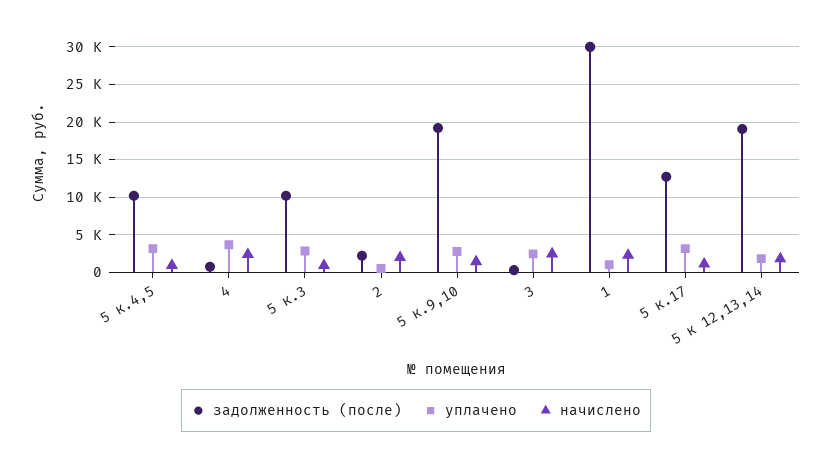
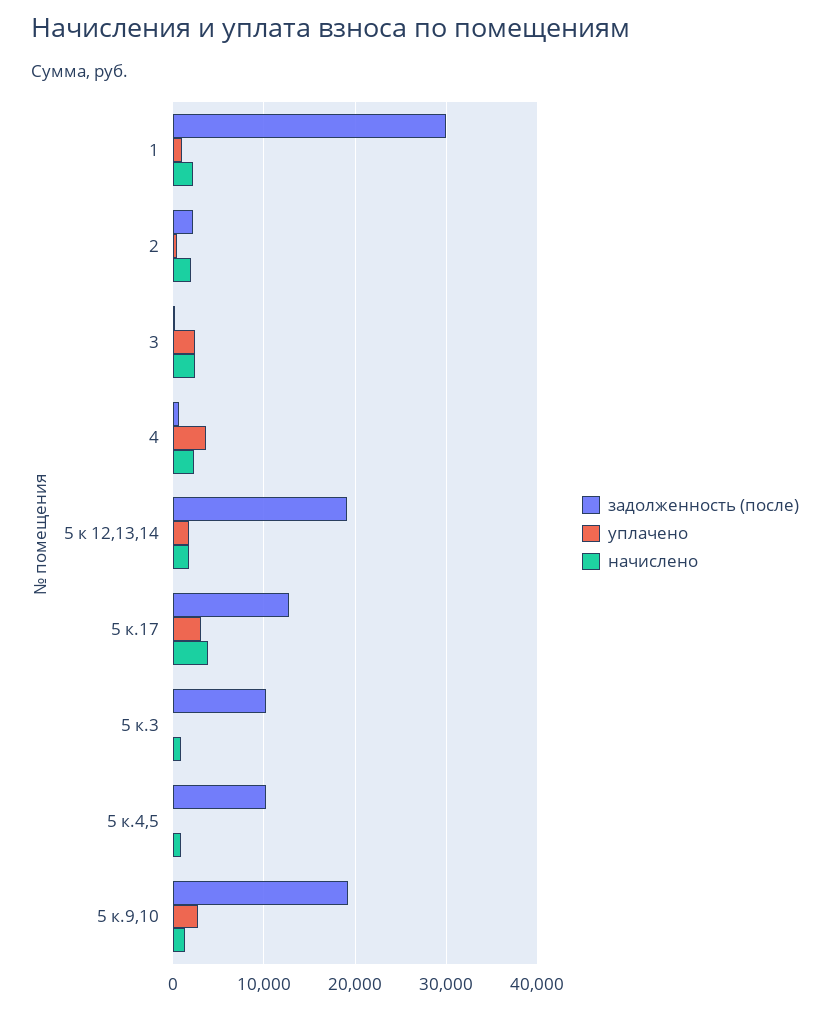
уплачено, 5 к.4,5: 3000 -> 0
уплачено, 5 к.3: 3000 -> 0
начислено, 5 к.17: 1000 -> 4000

